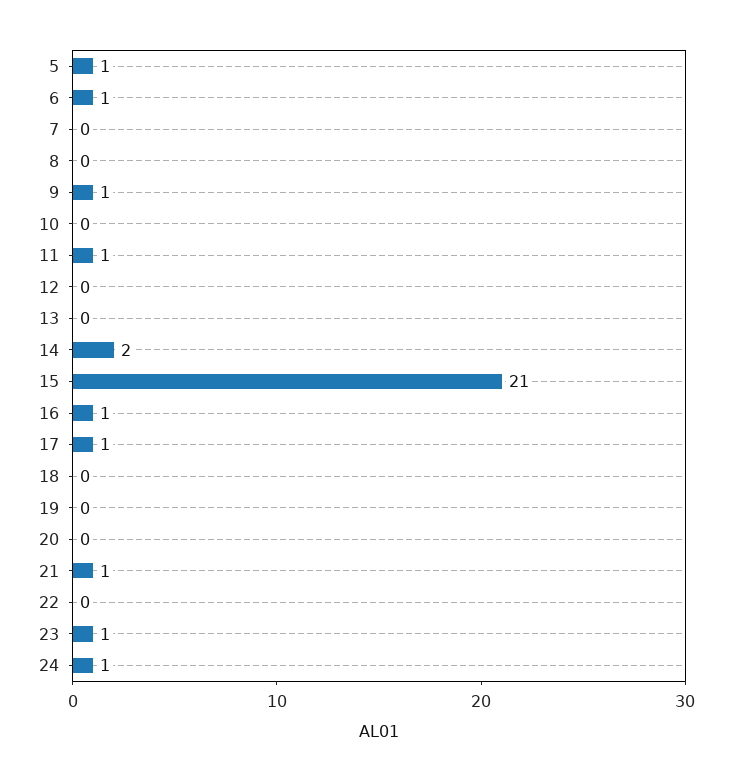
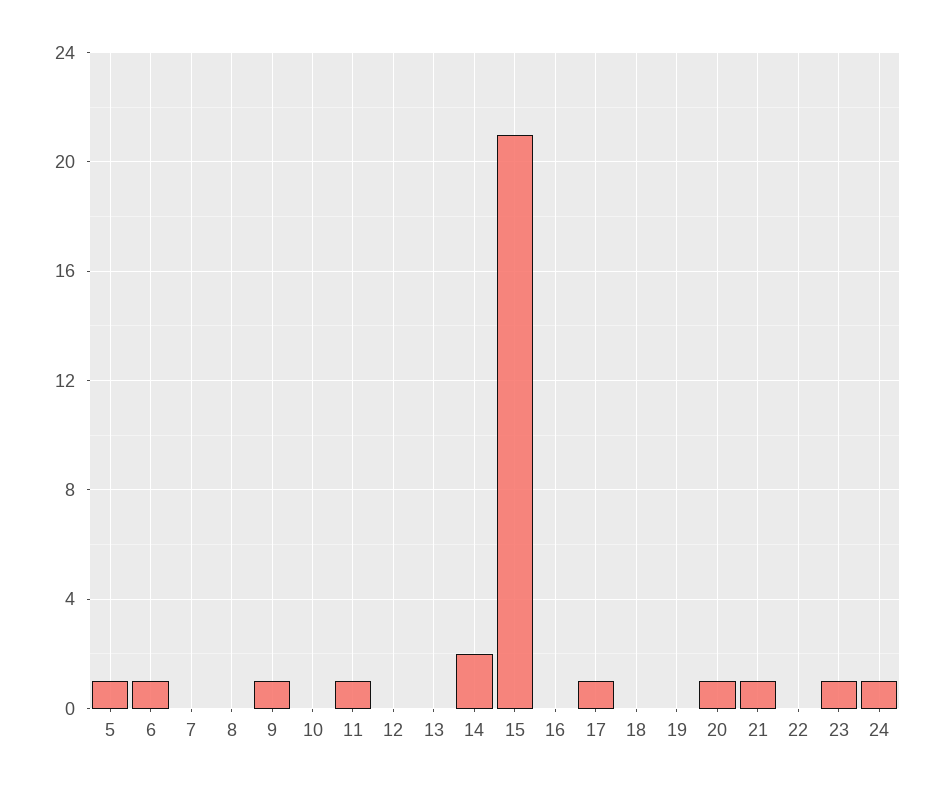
16: 1 -> 0
20: 0 -> 1

